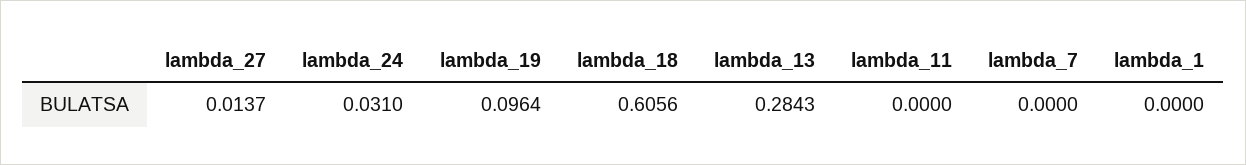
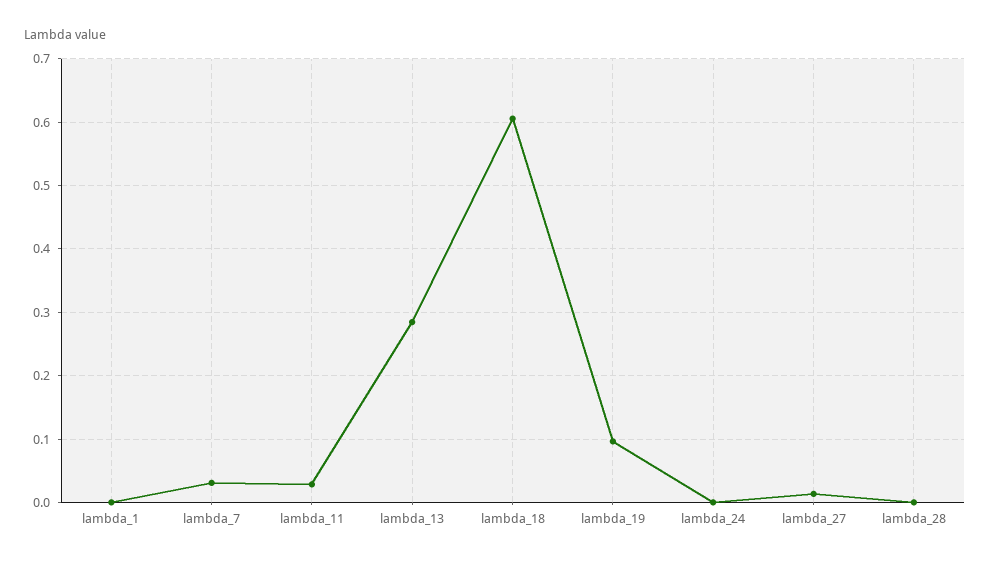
lambda_24: 0.031 -> 0
lambda_11: 0 -> 0.03
lambda_7: 0 -> 0.03
lambda_28: none -> 0

